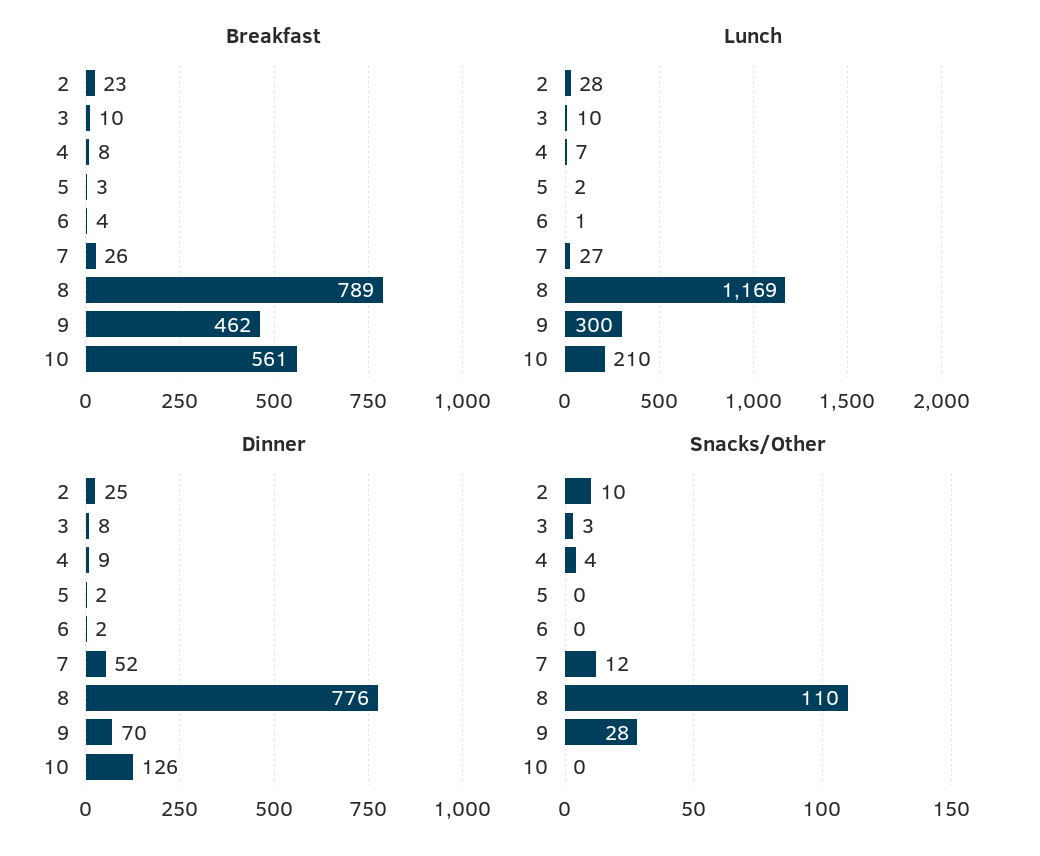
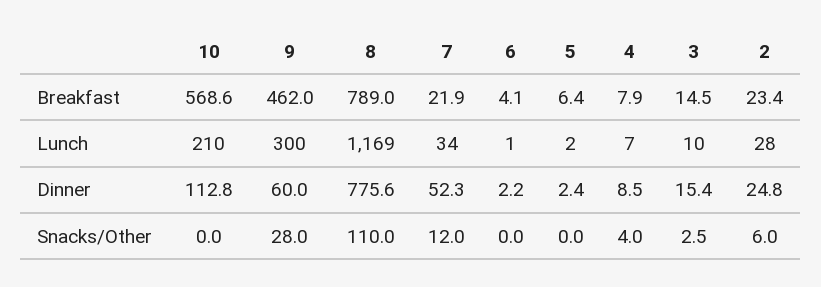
Breakfast, 3: 10 -> 14.5
Breakfast, 5: 3 -> 6.4
Breakfast, 7: 26 -> 21.9
Breakfast, 10: 561 -> 568.6
Lunch, 7: 27 -> 34
Dinner, 3: 8 -> 15.4
Dinner, 9: 70 -> 60
Dinner, 10: 126 -> 112.8
Snacks/Other, 2: 10 -> 6

